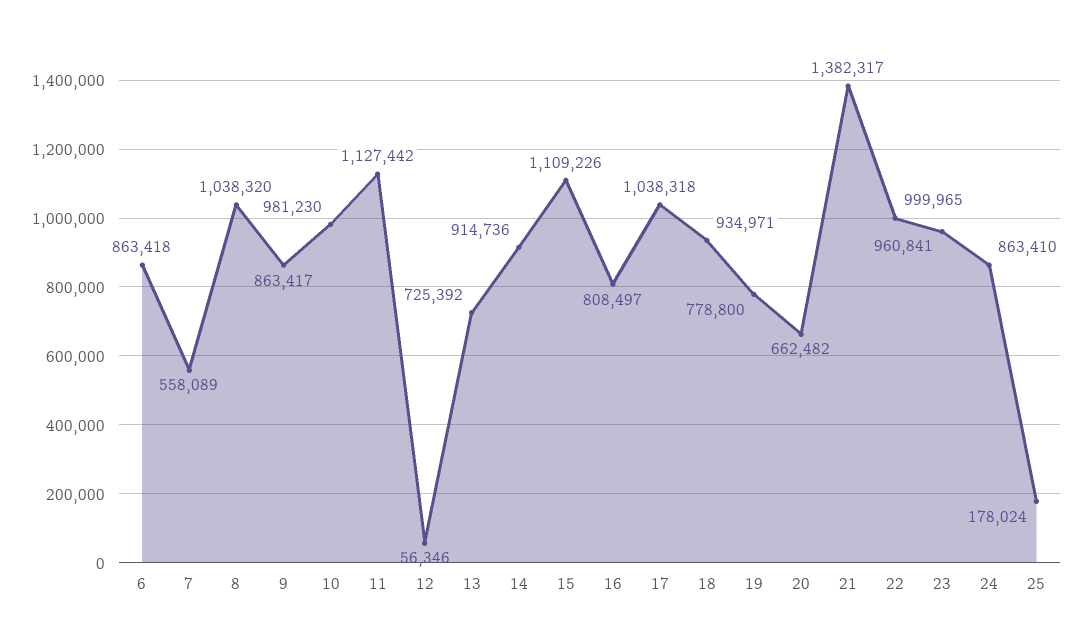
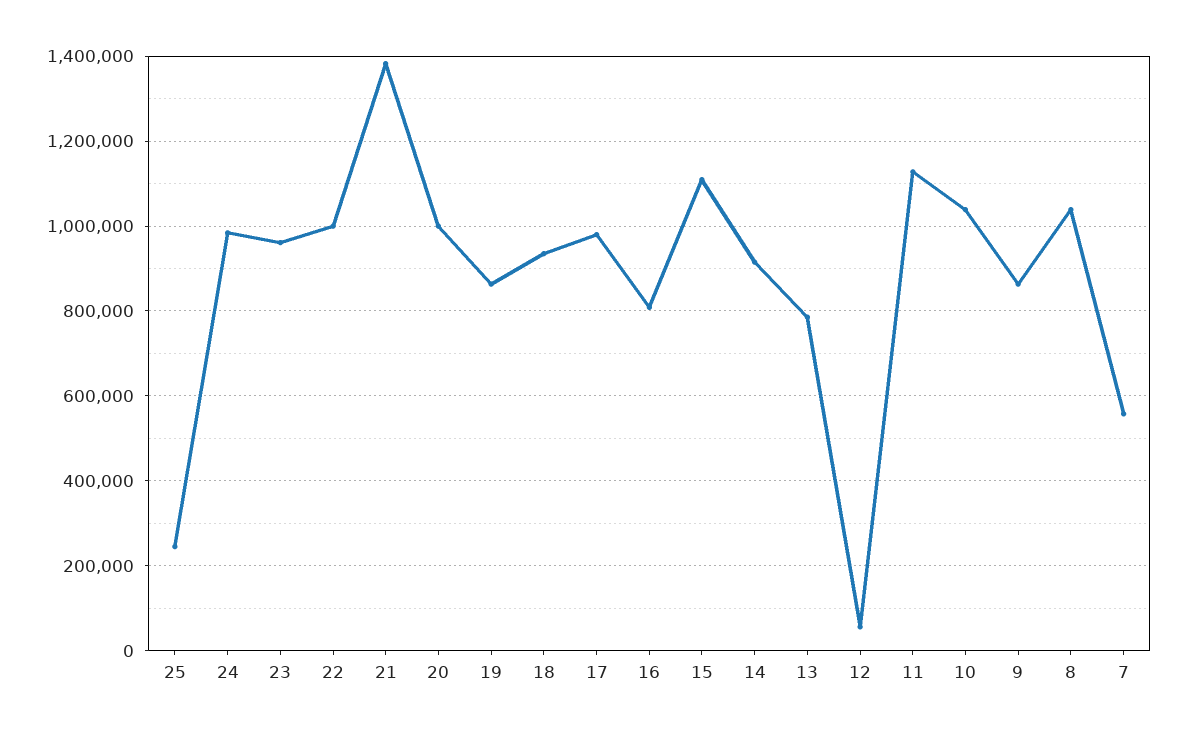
6: 863418 -> none
10: 981230 -> 1040000
13: 725392 -> 780000
17: 1038318 -> 980000
19: 778800 -> 860000
20: 662482 -> 1000000
24: 863410 -> 980000
25: 178024 -> 240000

